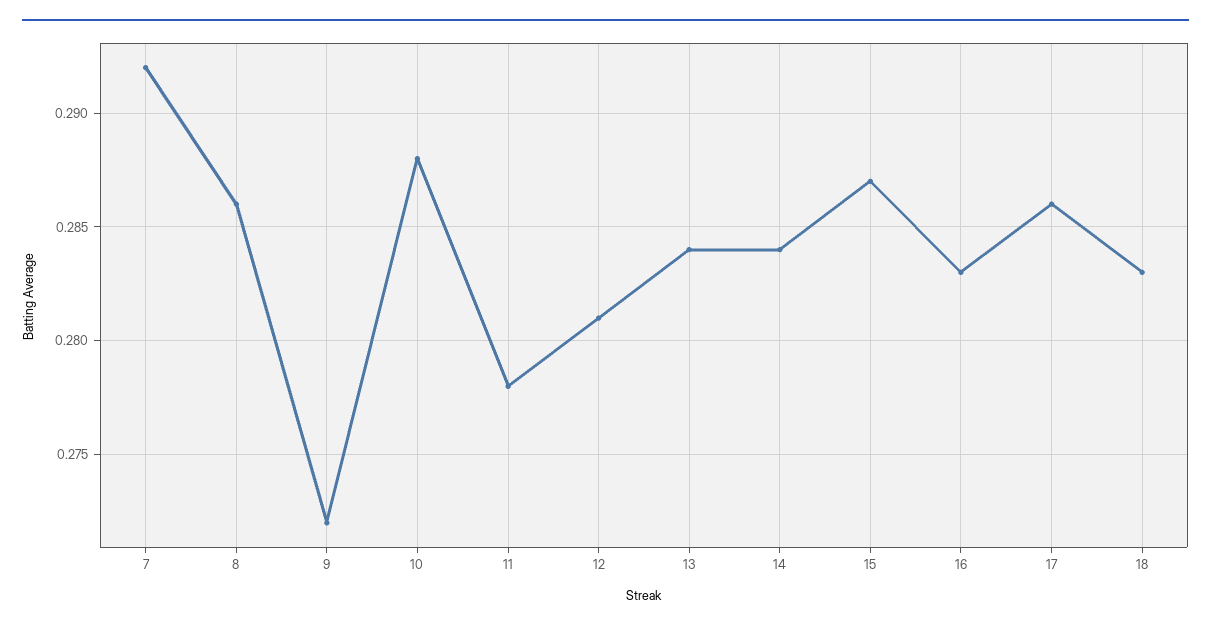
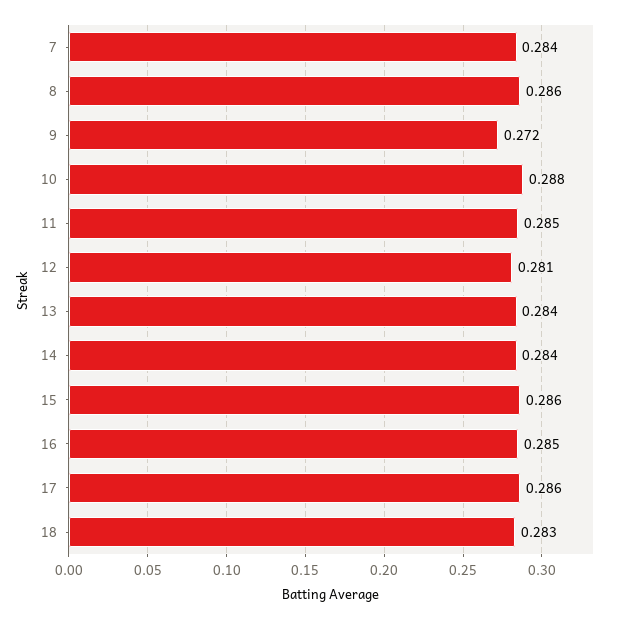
7: 0.292 -> 0.284
11: 0.278 -> 0.285
15: 0.287 -> 0.286
16: 0.283 -> 0.285

